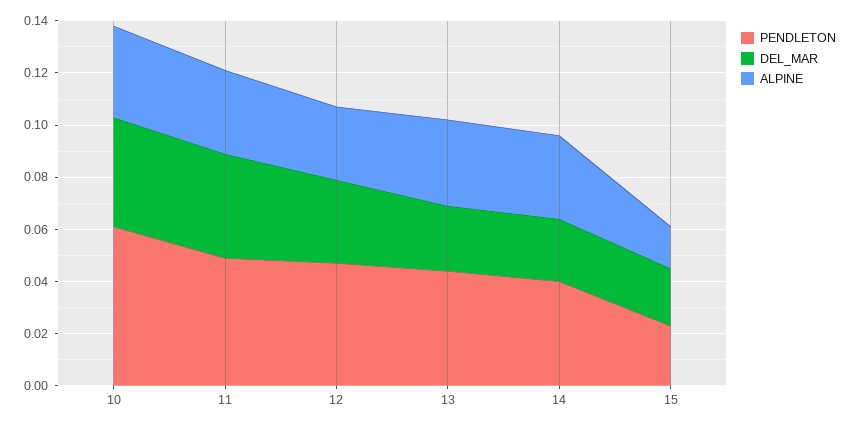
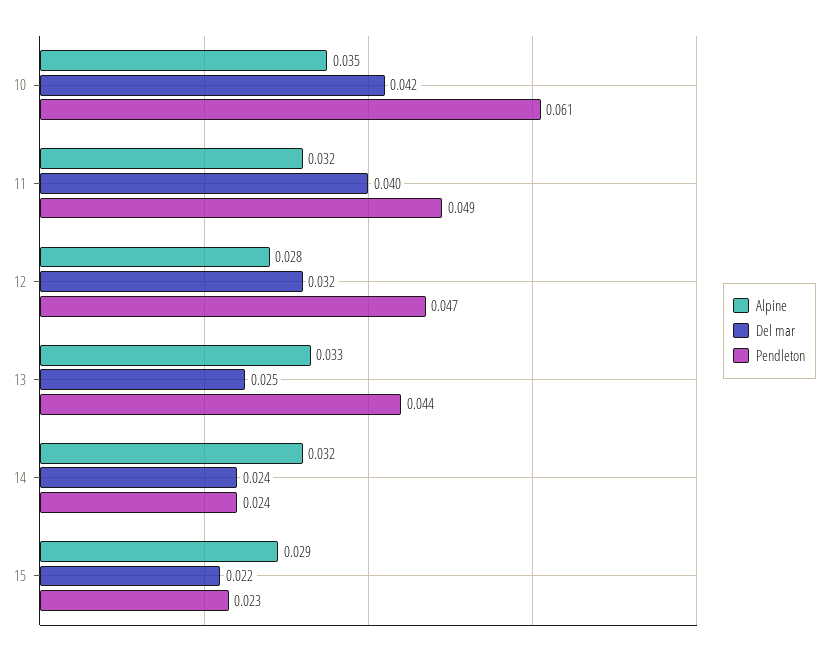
PENDLETON, 14: 0.04 -> 0.024
ALPINE, 15: 0.015 -> 0.029

